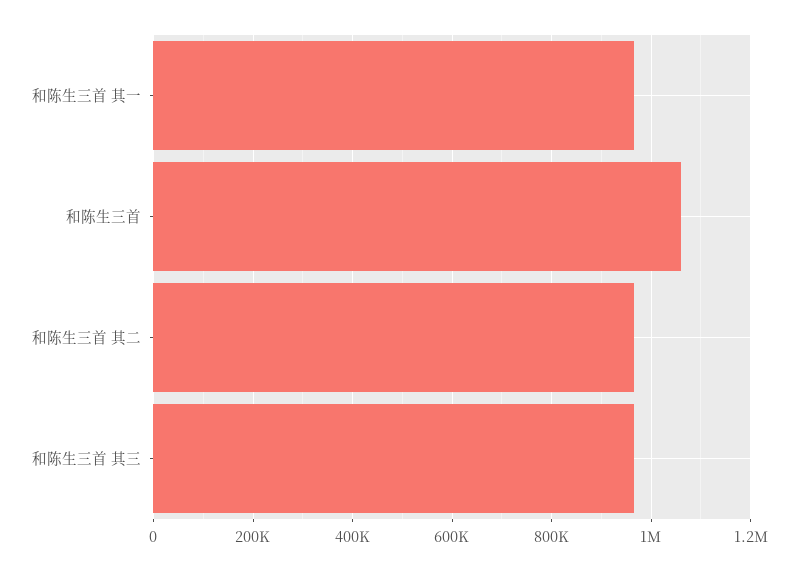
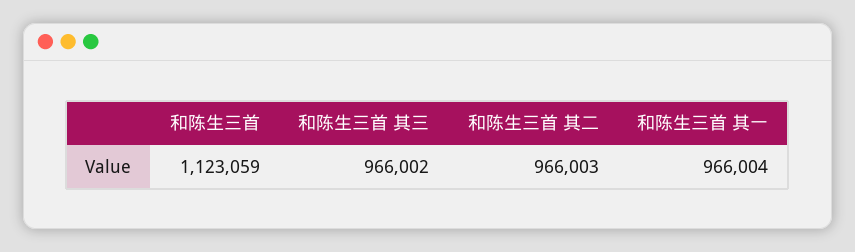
和陈生三首: 1060000 -> 1123059

